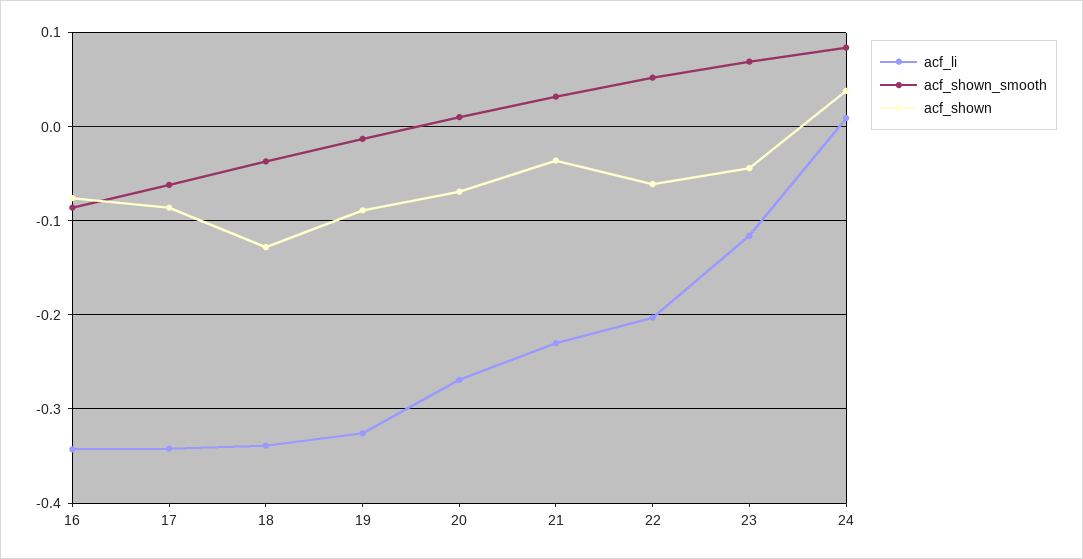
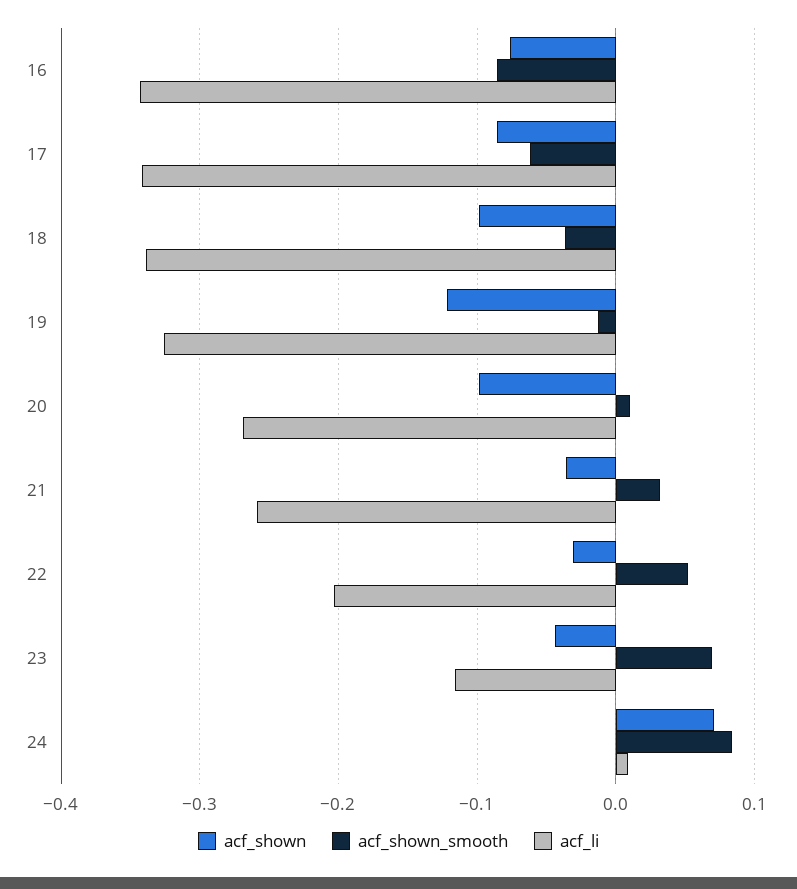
acf_shown, 18: -0.13 -> -0.1
acf_shown, 19: -0.09 -> -0.12
acf_shown, 20: -0.07 -> -0.1
acf_li, 21: -0.23 -> -0.26
acf_shown, 22: -0.06 -> -0.03
acf_shown, 24: 0.04 -> 0.07

